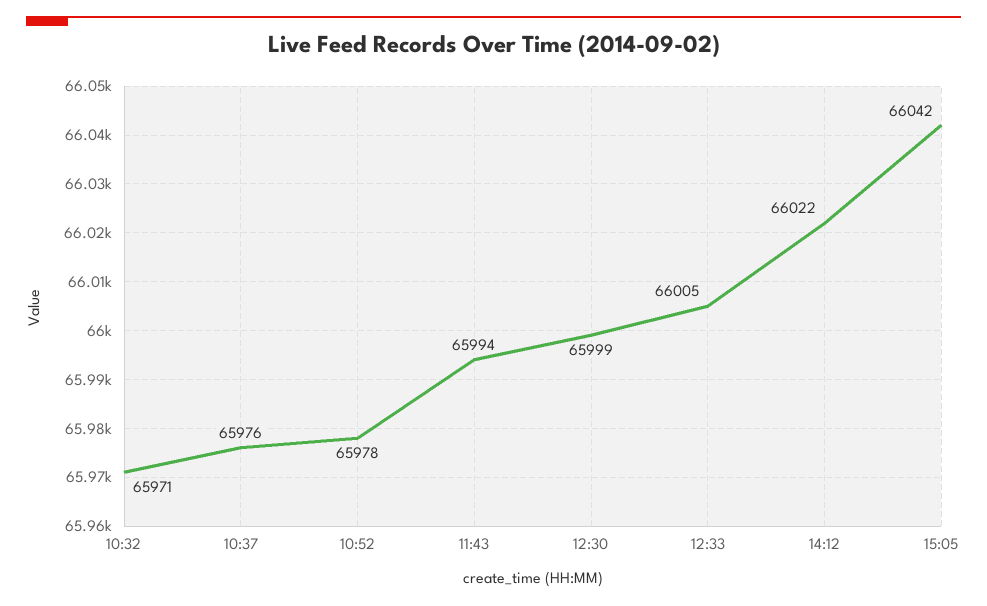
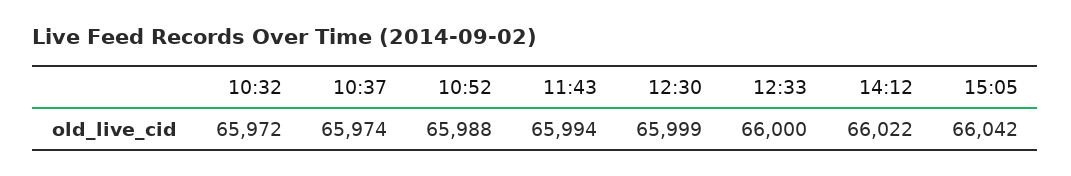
10:32: 65971 -> 65972
10:37: 65976 -> 65974
10:52: 65978 -> 65988
12:33: 66005 -> 66000

